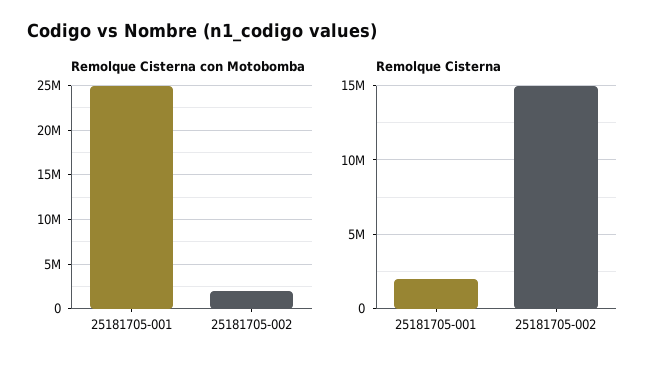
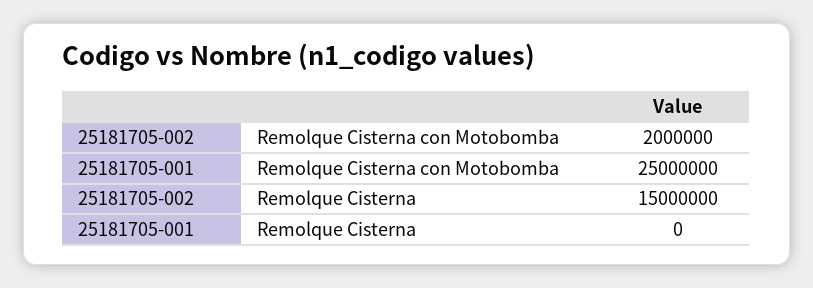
Remolque Cisterna, 25181705-001: 2000000 -> 0

